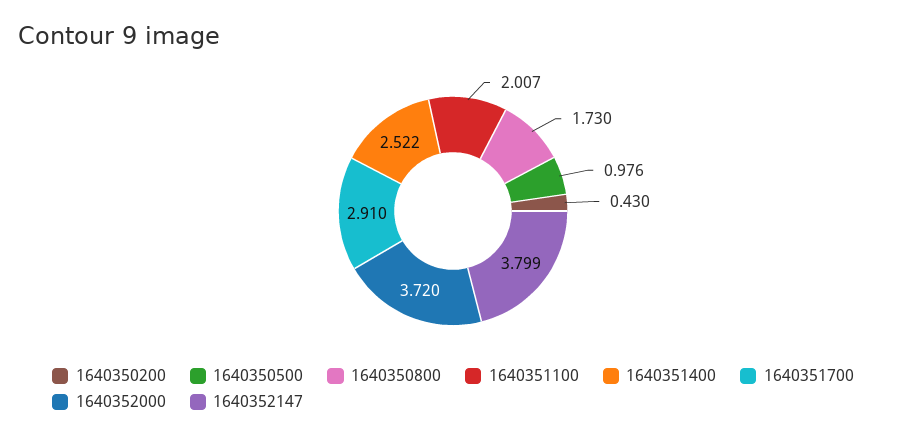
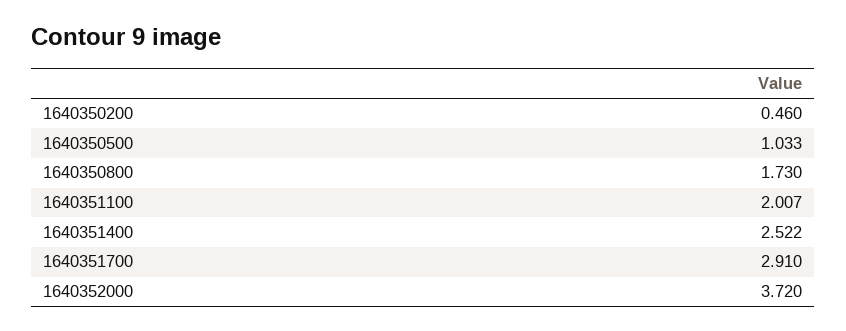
1640350200: 0.43 -> 0.46
1640350500: 0.976 -> 1.033
1640352147: 3.799 -> none

